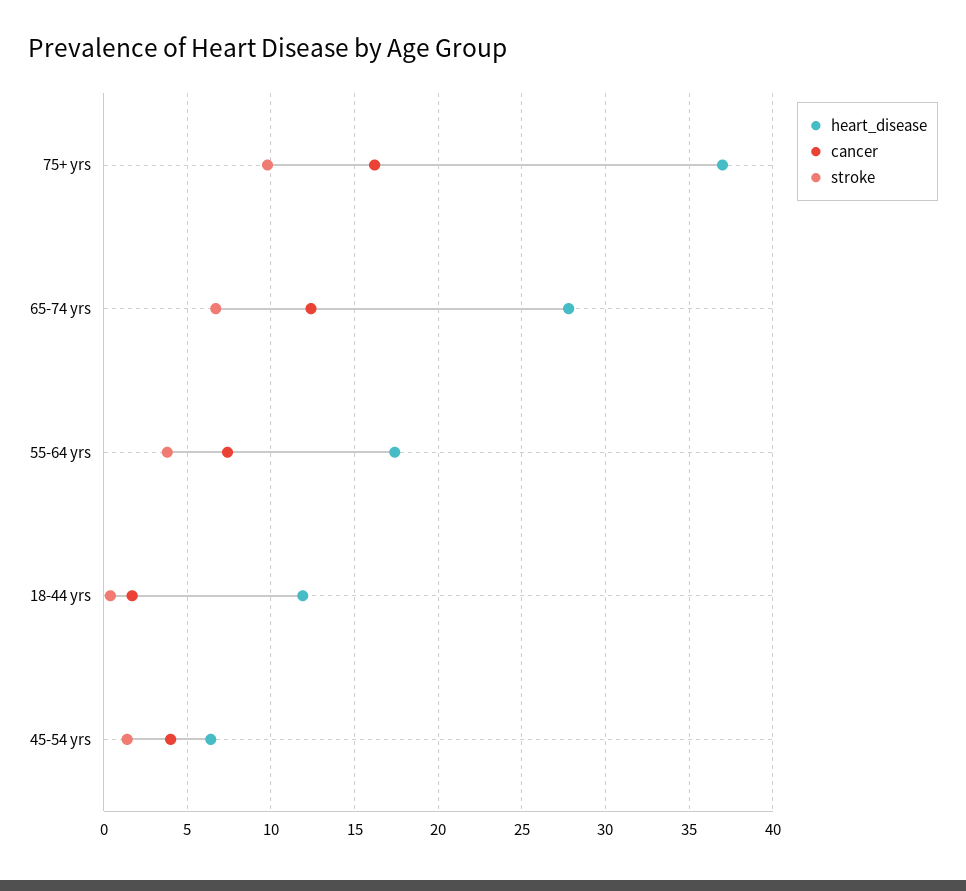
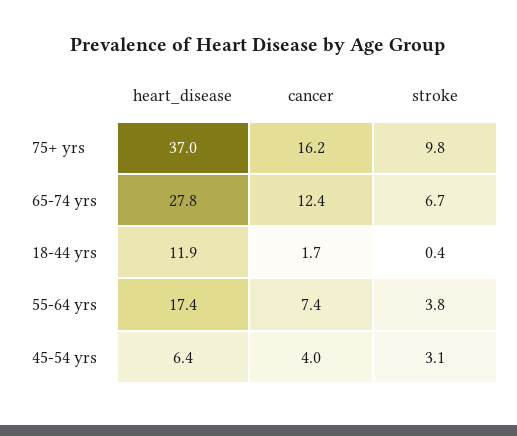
stroke, 45-54 yrs: 1.5 -> 3.1

